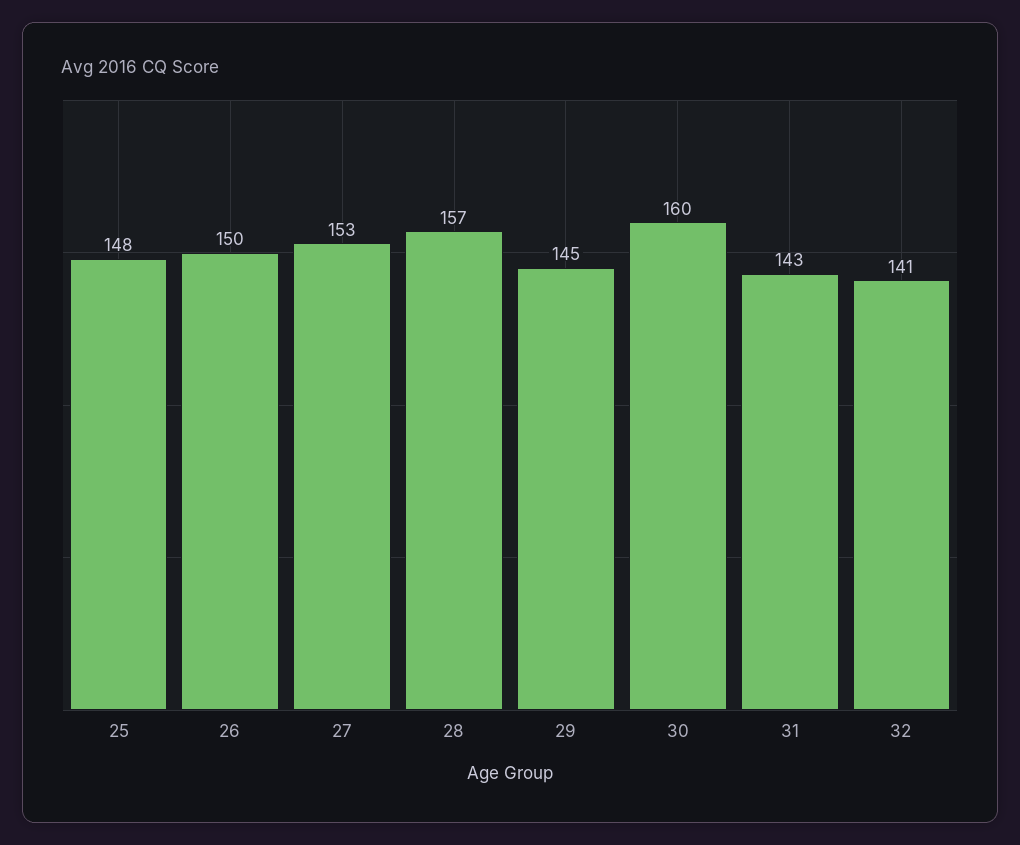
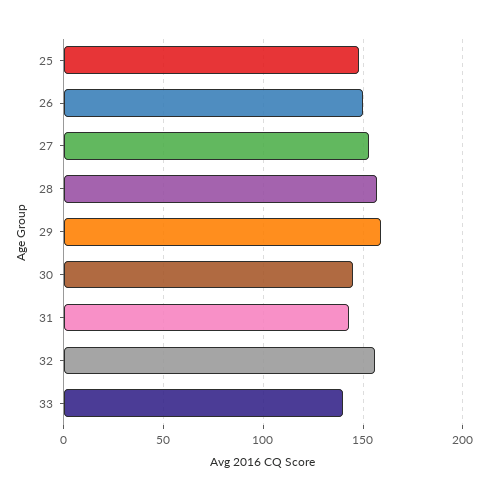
29: 145 -> 160
30: 160 -> 145
32: 141 -> 155
33: none -> 140

